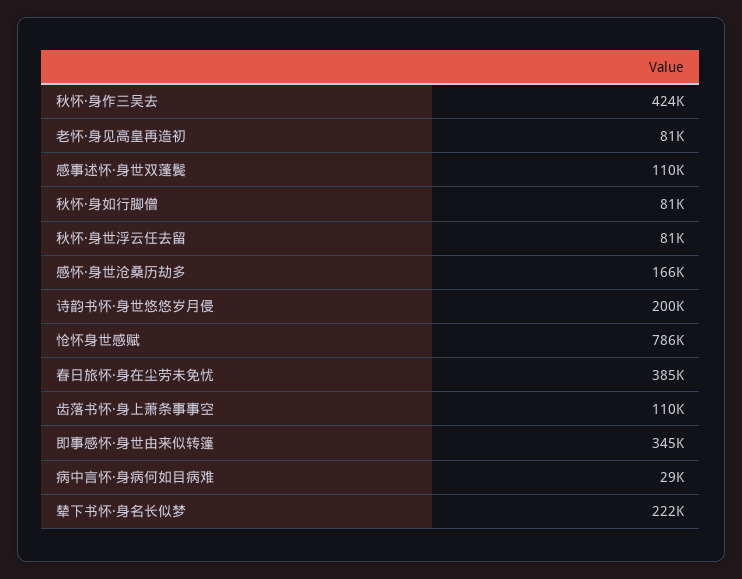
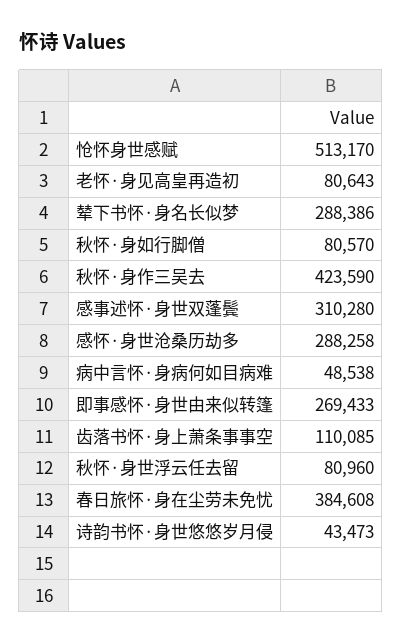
感事述怀·身世双蓬鬓: 110000 -> 310280
感怀·身世沧桑历劫多: 166000 -> 288258
诗韵书怀·身世悠悠岁月侵: 200000 -> 43473
怆怀身世感赋: 786000 -> 513170
即事感怀·身世由来似转篷: 345000 -> 269433
病中言怀·身病何如目病难: 29000 -> 48538
辇下书怀·身名长似梦: 222000 -> 288386

